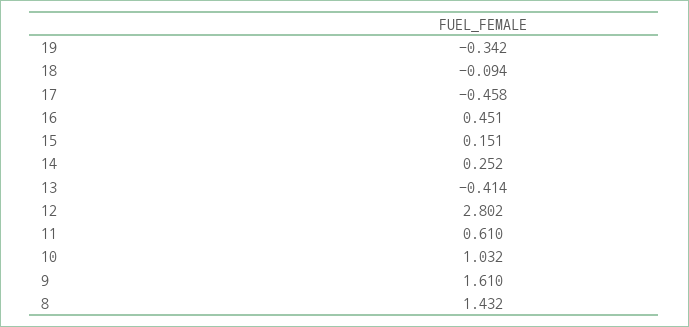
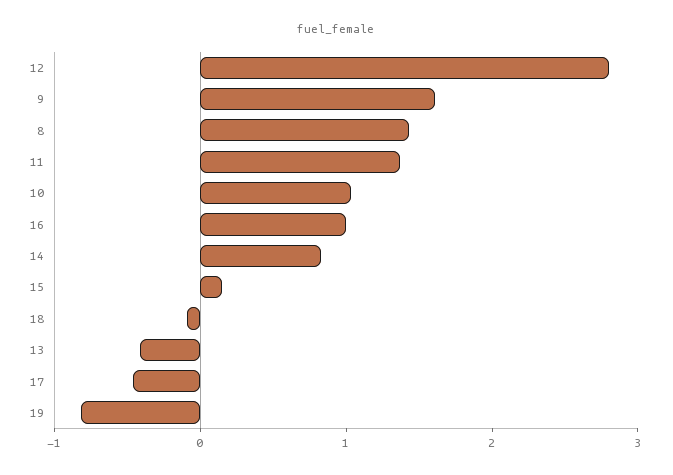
19: -0.342 -> -0.8
16: 0.451 -> 1
14: 0.252 -> 0.8
11: 0.61 -> 1.4

